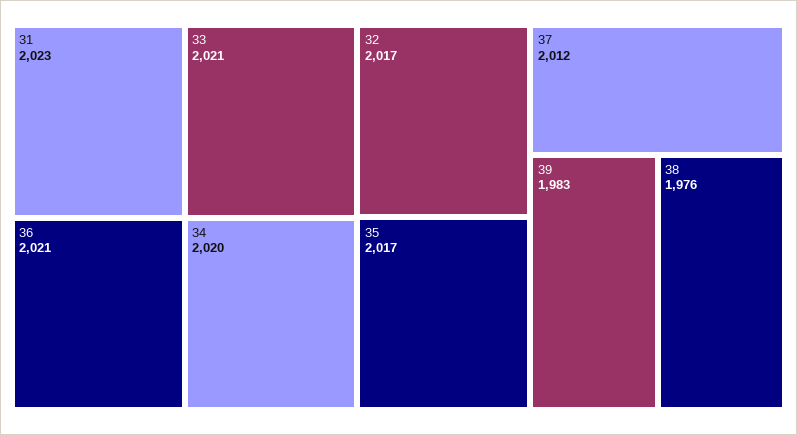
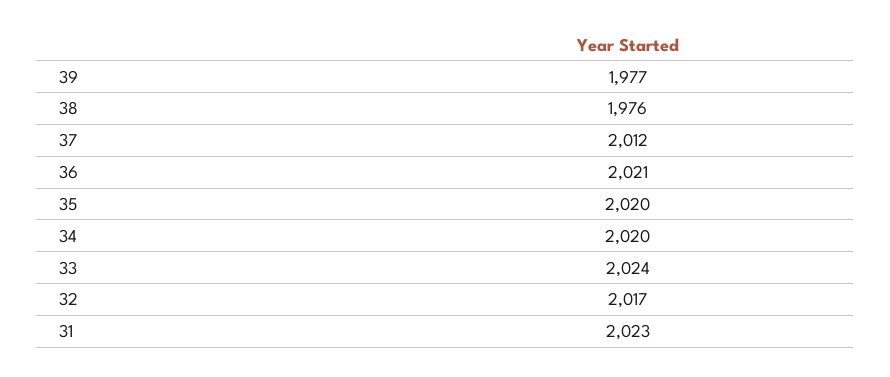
33: 2021 -> 2024
35: 2017 -> 2020
39: 1983 -> 1977

